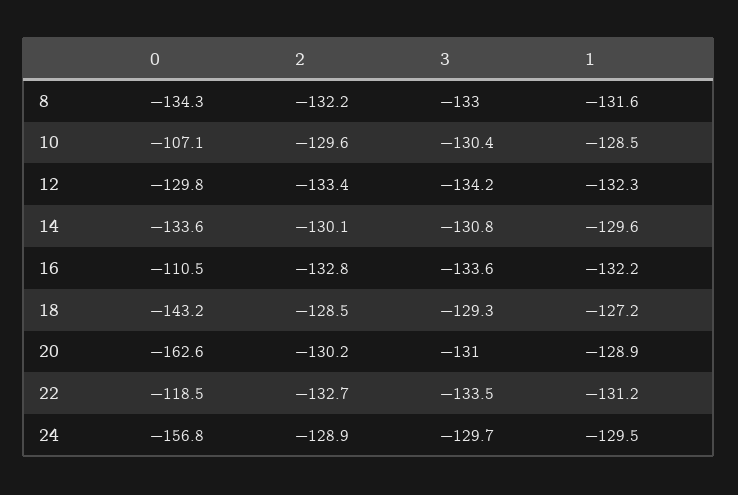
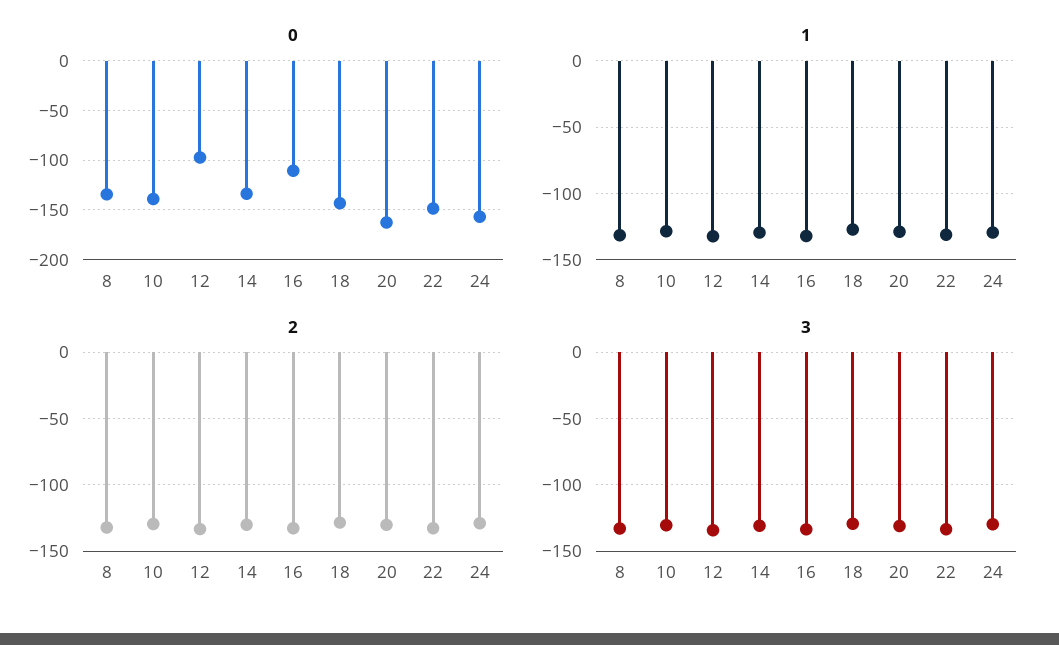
0, 10: -107.1 -> -140
0, 12: -129.8 -> -100
0, 22: -118.5 -> -150

